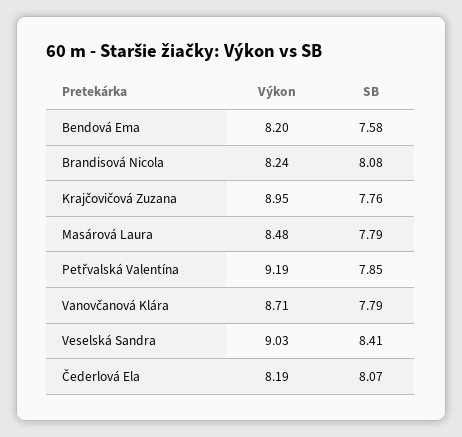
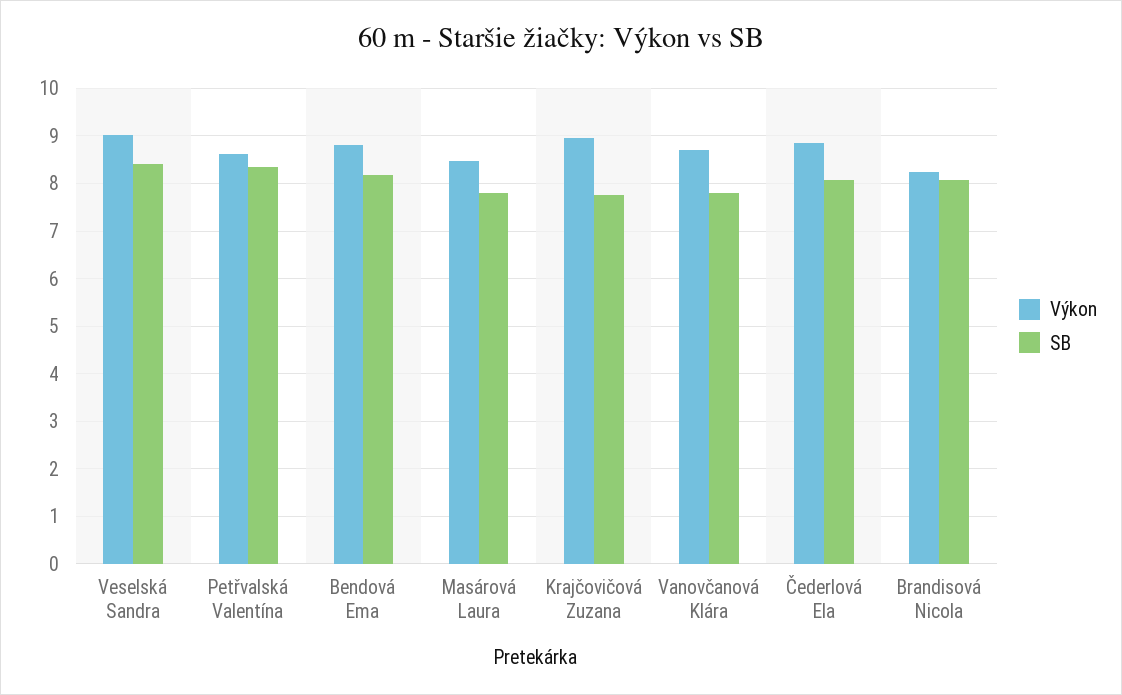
Výkon, Bendová Ema: 8.2 -> 8.8
SB, Bendová Ema: 7.58 -> 8.2
Výkon, Petřvalská Valentína: 9.19 -> 8.6
SB, Petřvalská Valentína: 7.85 -> 8.4
Výkon, Čederlová Ela: 8.19 -> 8.8

